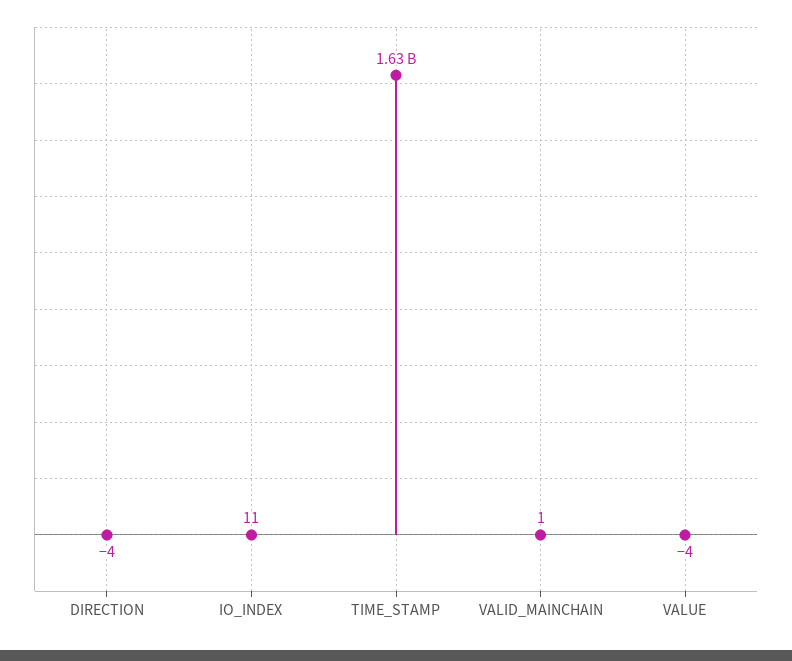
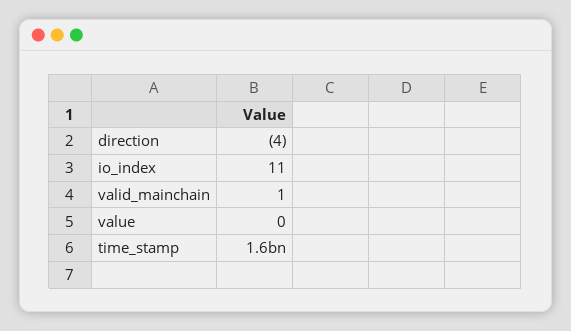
VALUE: -4 -> 0

